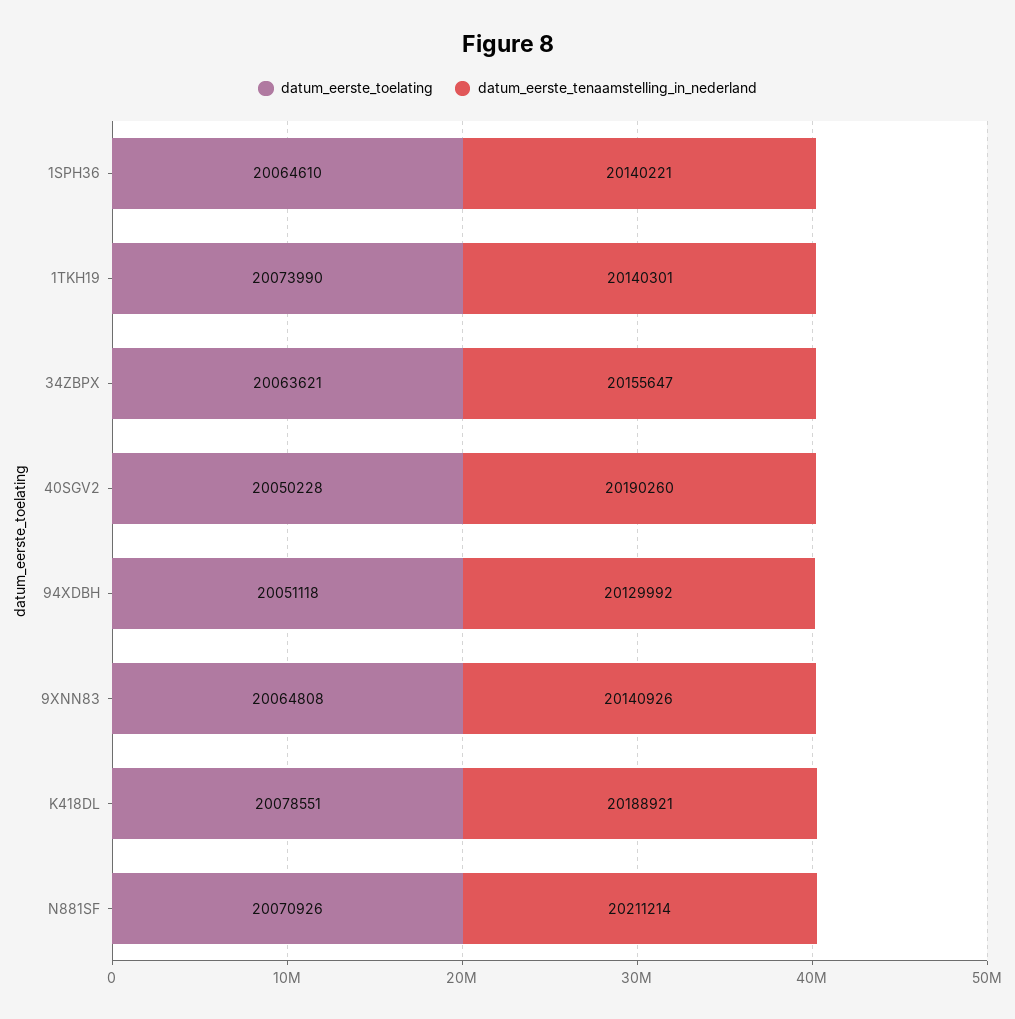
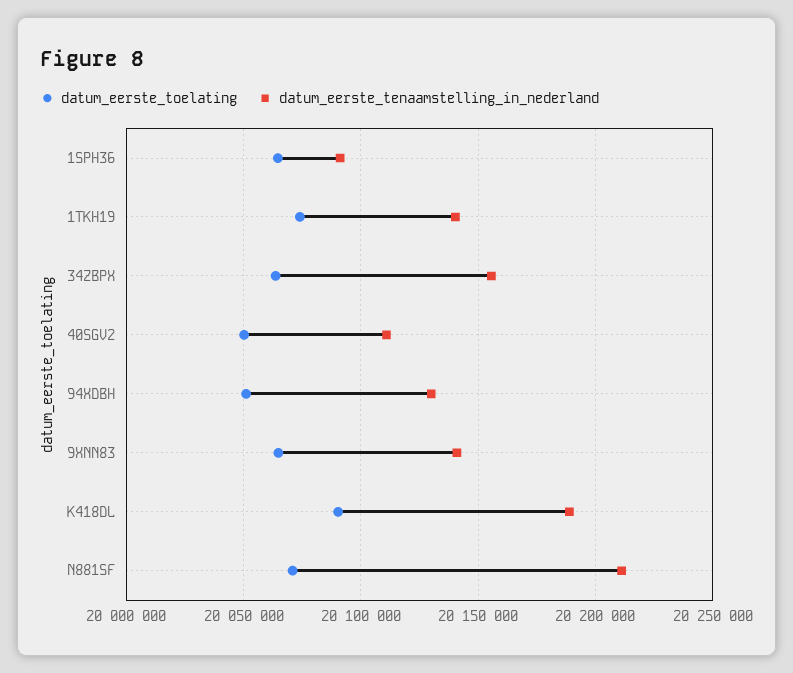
datum_eerste_tenaamstelling_in_nederland, 1SPH36: 20140221 -> 20090000
datum_eerste_tenaamstelling_in_nederland, 40SGV2: 20190260 -> 20110000
datum_eerste_toelating, K418DL: 20078551 -> 20090000

